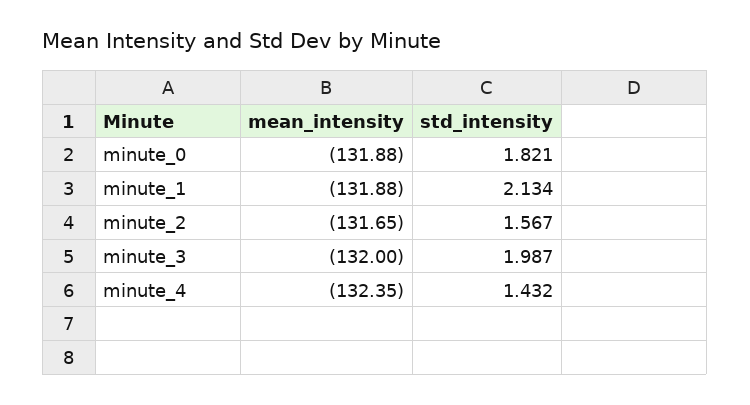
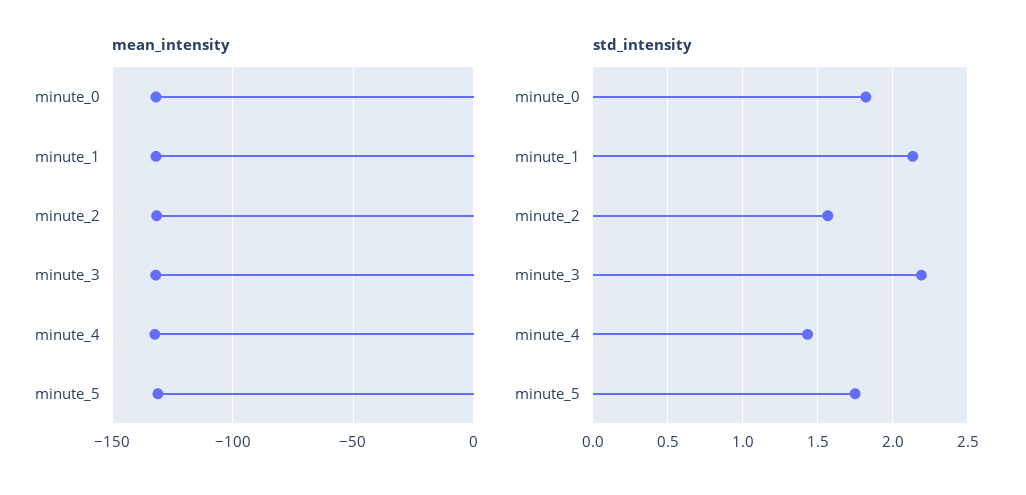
std_intensity, minute_3: 1.987 -> 2.2
mean_intensity, minute_5: none -> -130
std_intensity, minute_5: none -> 1.75

